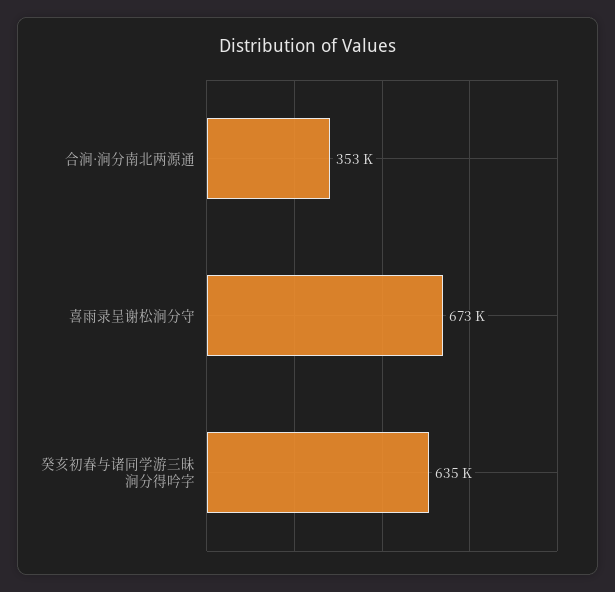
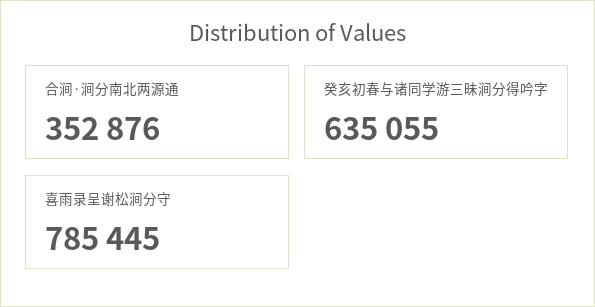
喜雨录呈谢松涧分守: 673000 -> 785445

